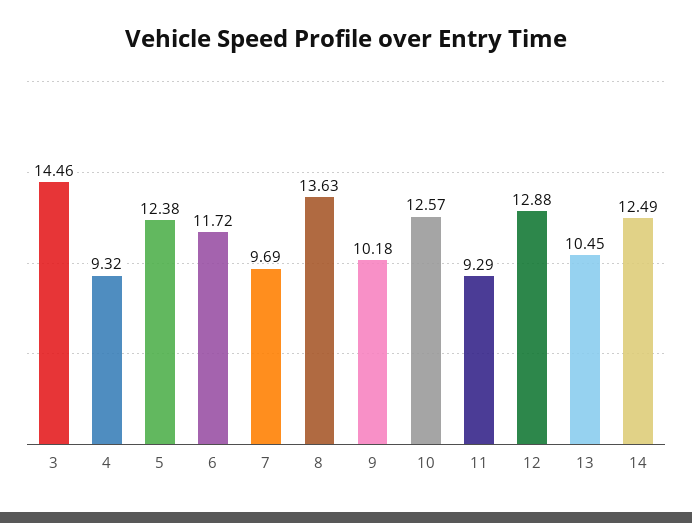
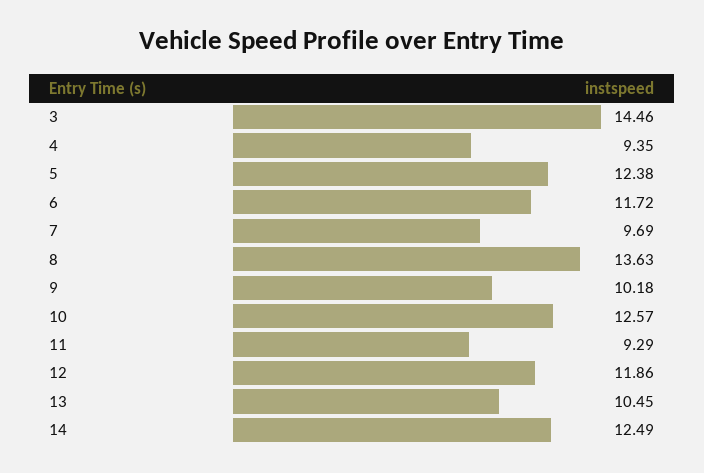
4: 9.32 -> 9.35
12: 12.88 -> 11.86

